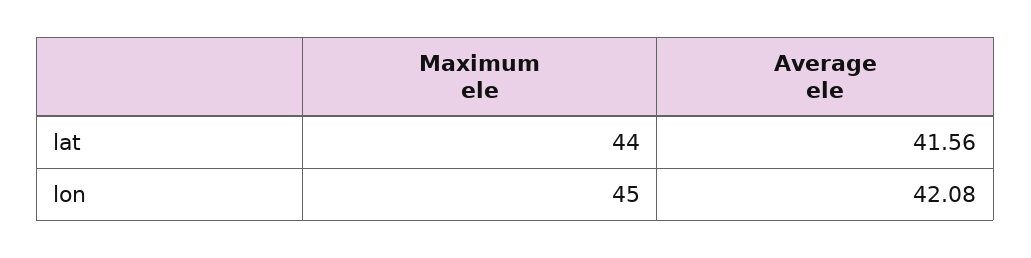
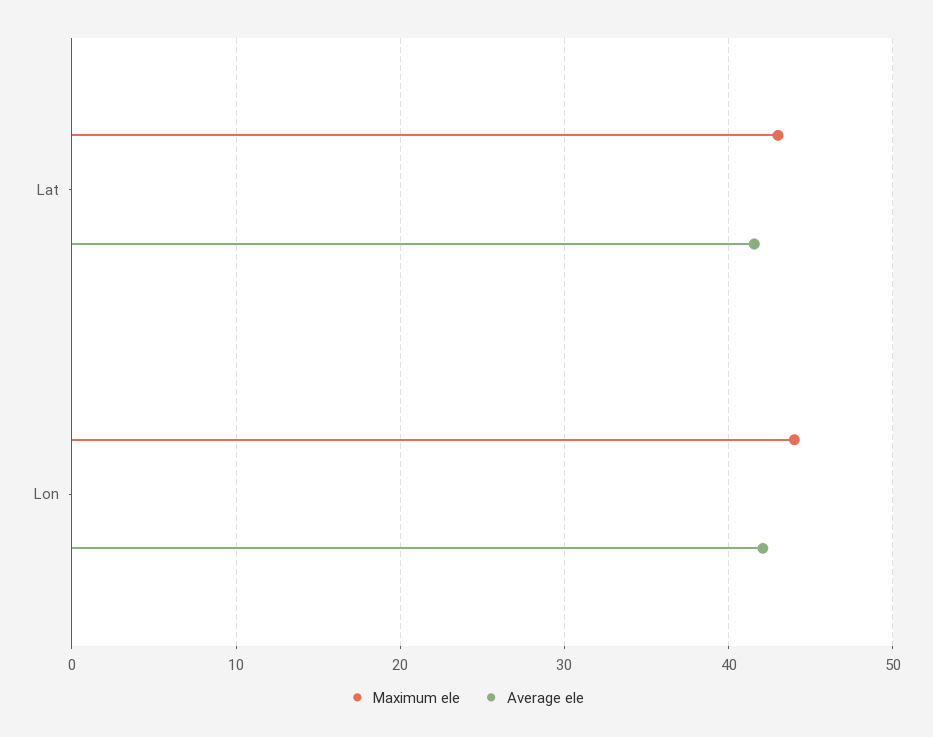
Maximum ele, lat: 44 -> 43
Maximum ele, lon: 45 -> 44

